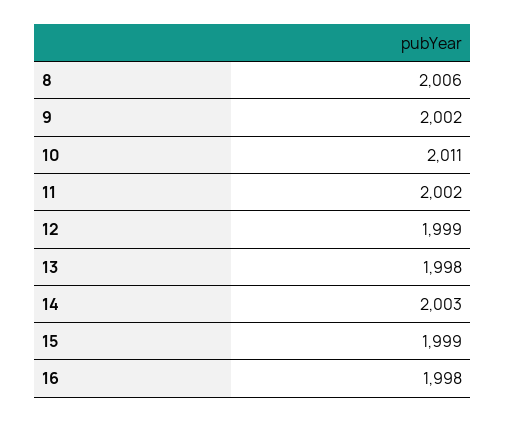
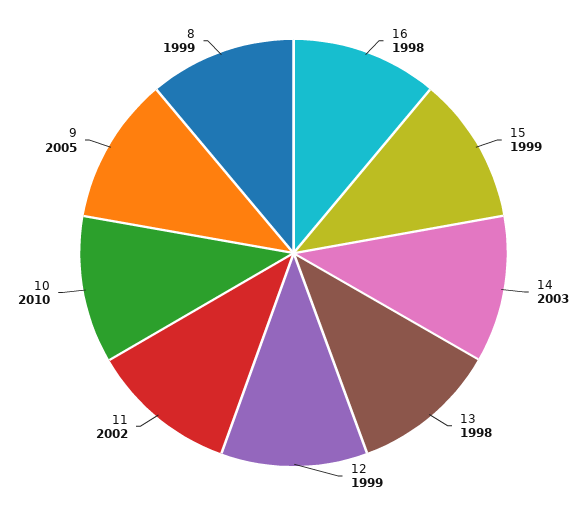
8: 2006 -> 1999
9: 2002 -> 2005
10: 2011 -> 2010

